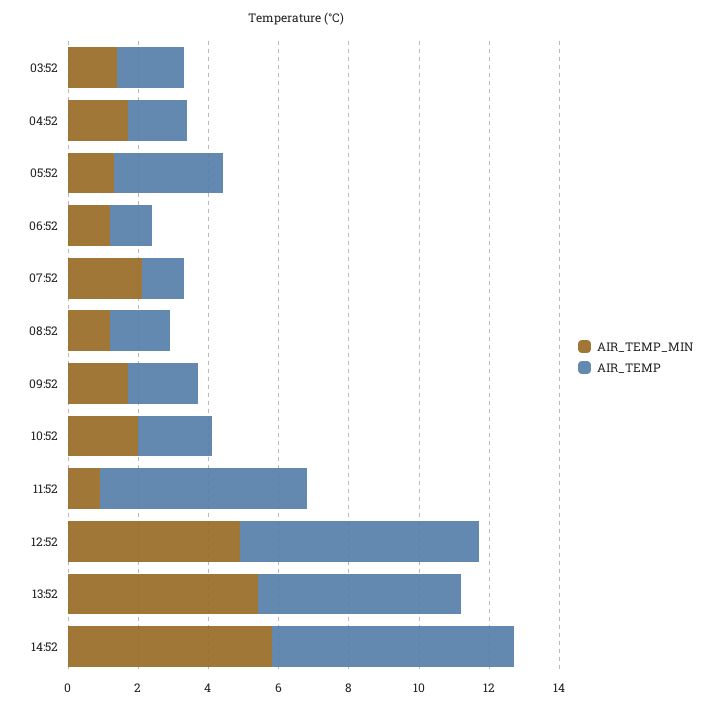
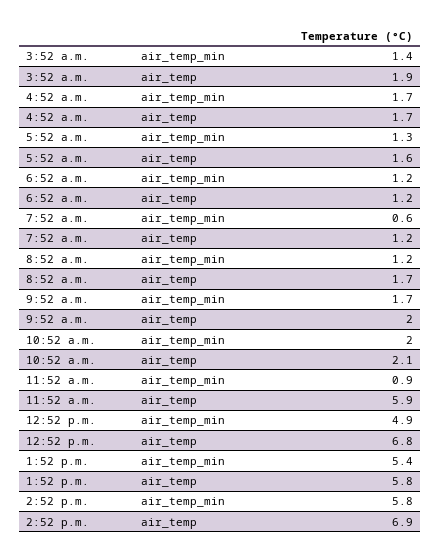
AIR_TEMP, 05:52: 3 -> 1.6
AIR_TEMP_MIN, 07:52: 2 -> 0.6

